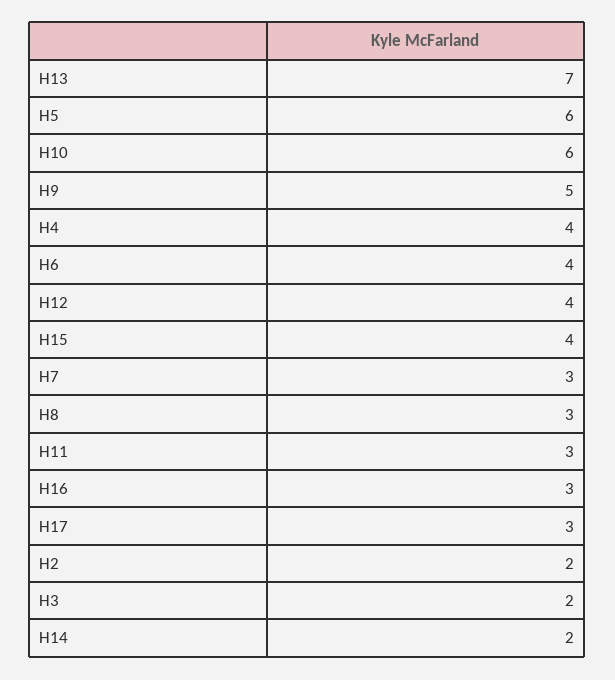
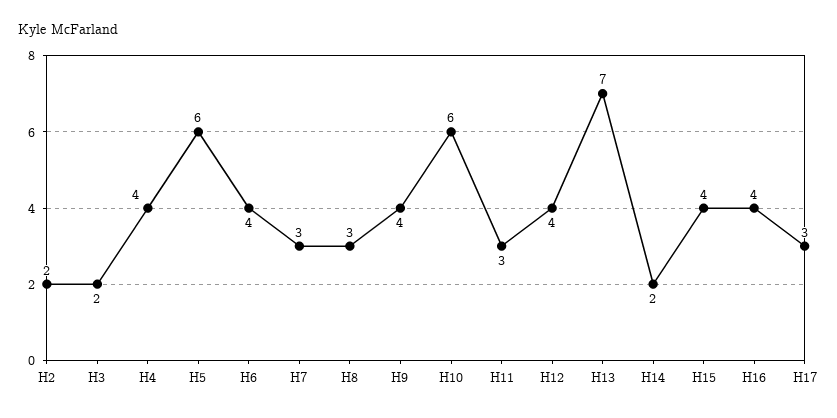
H9: 5 -> 4
H16: 3 -> 4

